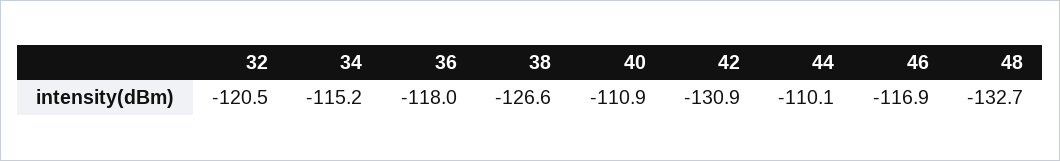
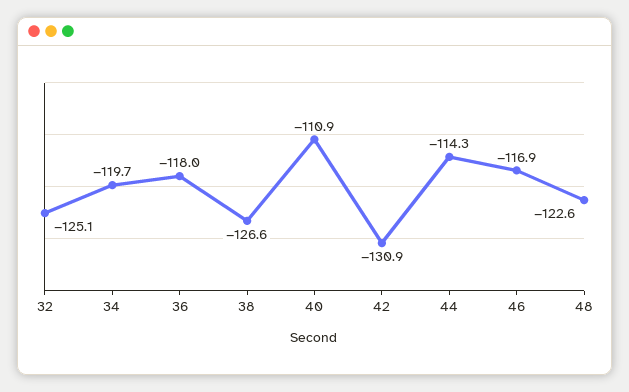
32: -120.5 -> -125.1
34: -115.2 -> -119.7
44: -110.1 -> -114.3
48: -132.7 -> -122.6

